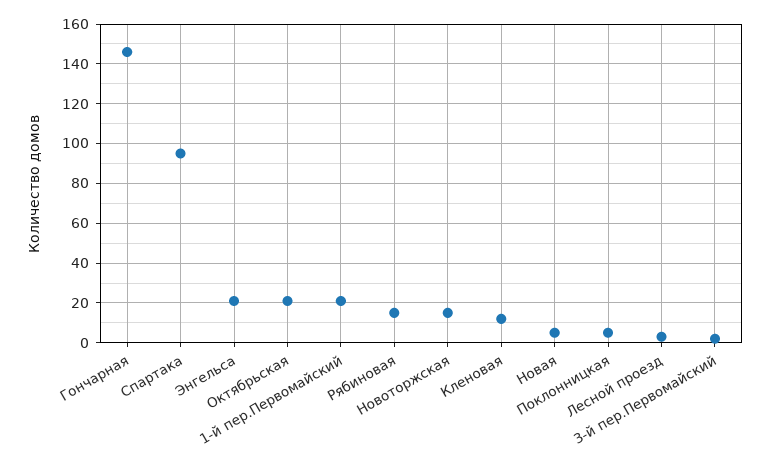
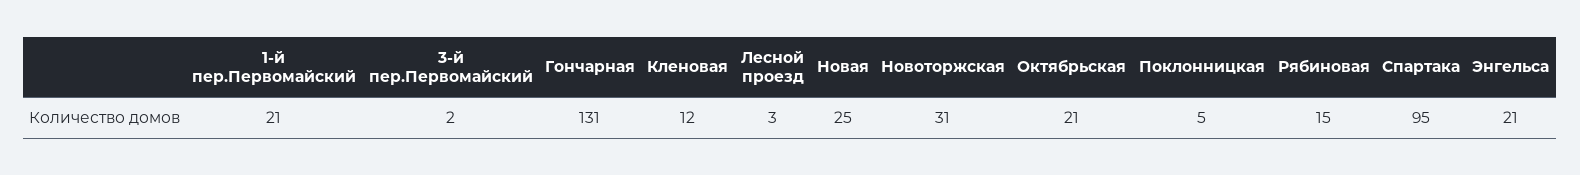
Гончарная: 145 -> 131
Новоторжская: 15 -> 31
Новая: 5 -> 25

